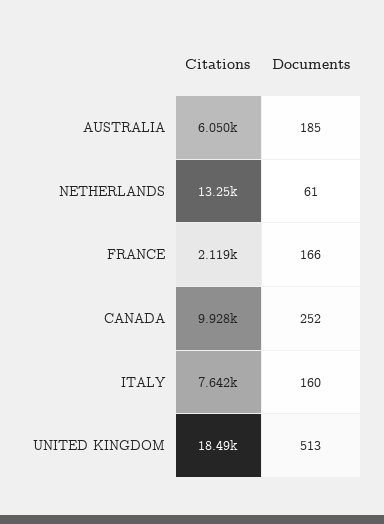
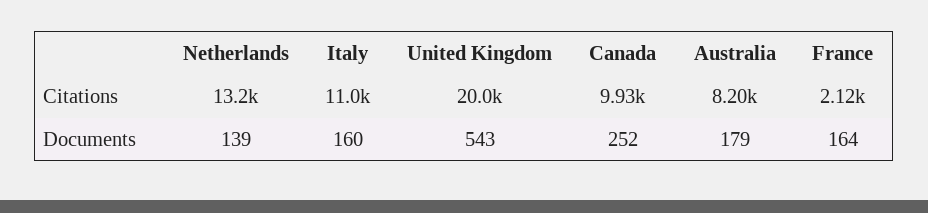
Citations, AUSTRALIA: 6050 -> 8200
Documents, AUSTRALIA: 185 -> 179
Documents, NETHERLANDS: 61 -> 139
Documents, FRANCE: 166 -> 164
Citations, ITALY: 7642 -> 11000
Citations, UNITED KINGDOM: 18490 -> 20000
Documents, UNITED KINGDOM: 513 -> 543

